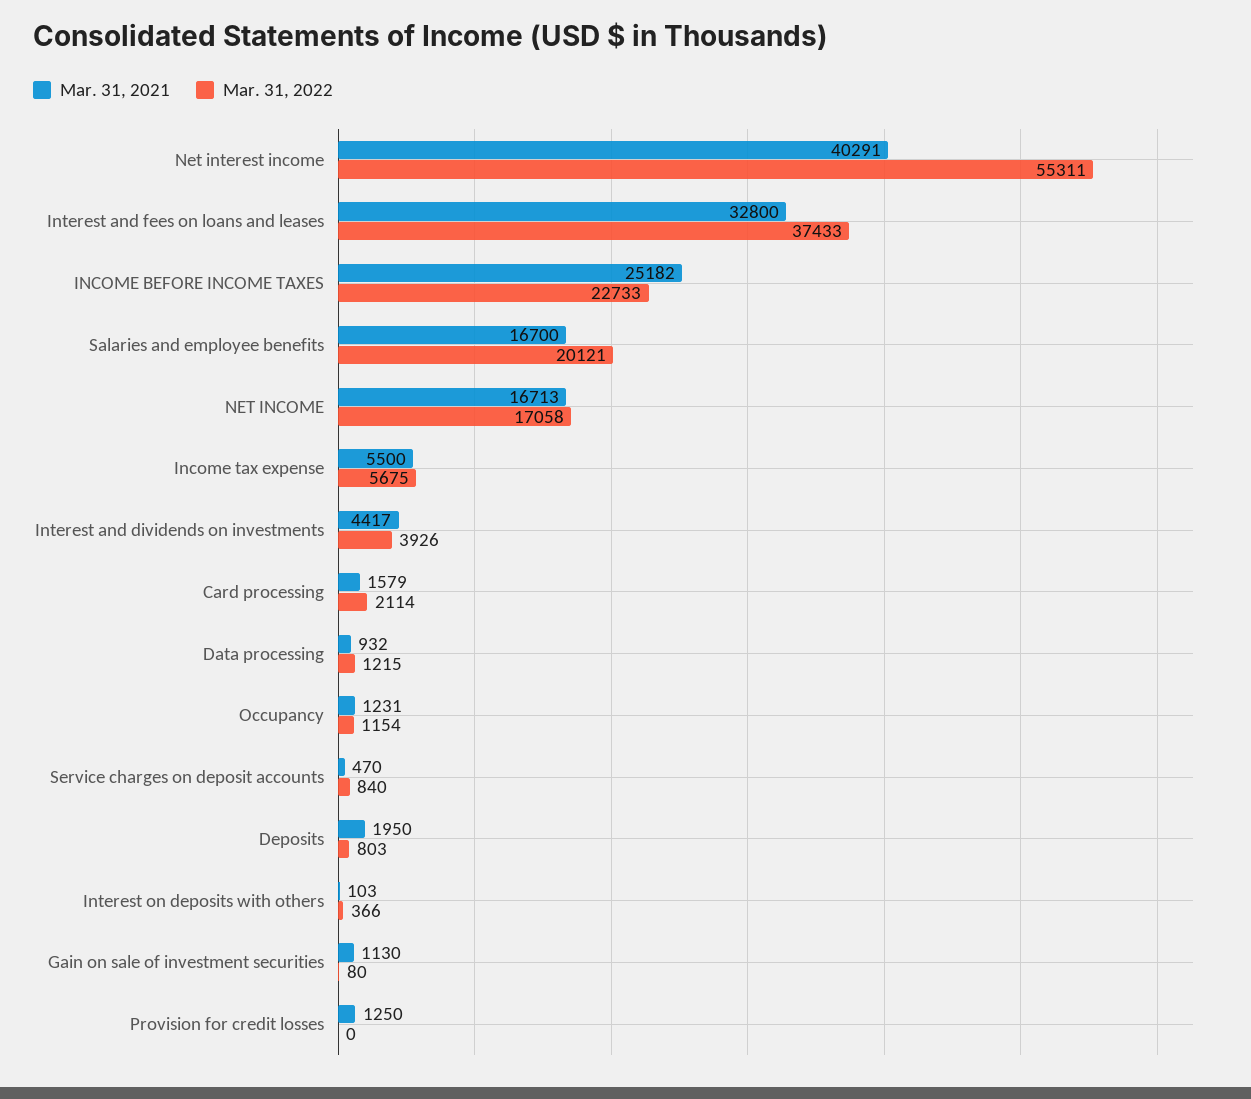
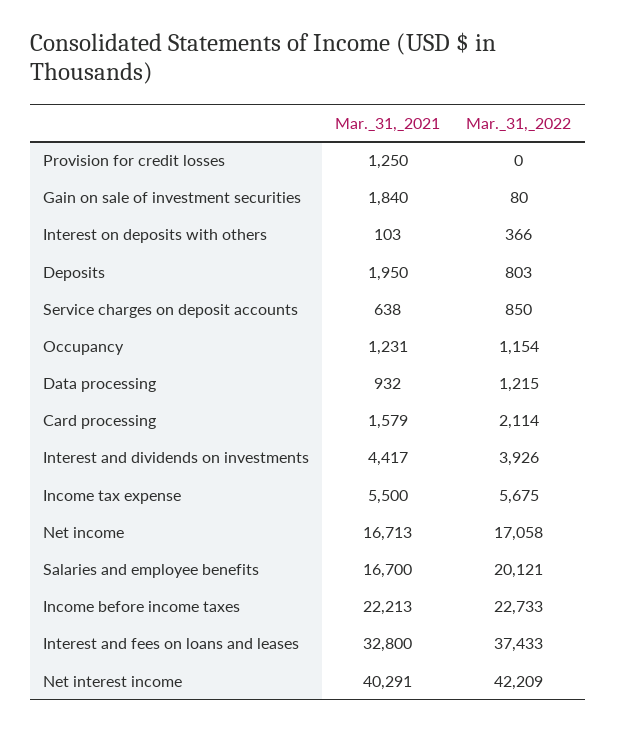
Mar. 31, 2022, Net interest income: 55311 -> 42209
Mar. 31, 2021, INCOME BEFORE INCOME TAXES: 25182 -> 22213
Mar. 31, 2021, Service charges on deposit accounts: 470 -> 638
Mar. 31, 2022, Service charges on deposit accounts: 840 -> 850
Mar. 31, 2021, Gain on sale of investment securities: 1130 -> 1840

